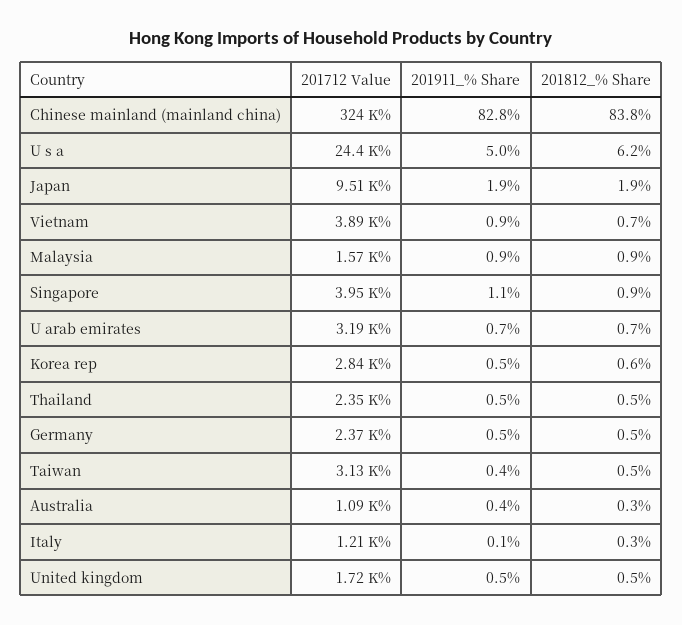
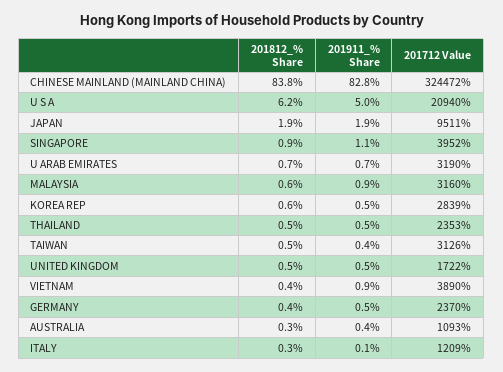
201712 Value, U s a: 24400 -> 20940
201812_% Share, Vietnam: 0.7 -> 0.4
201712 Value, Malaysia: 1570 -> 3160
201812_% Share, Malaysia: 0.9 -> 0.6
201812_% Share, Germany: 0.5 -> 0.4

